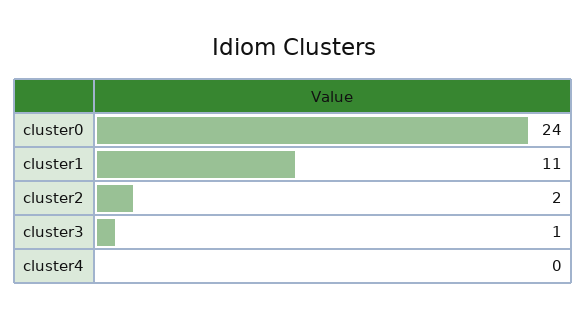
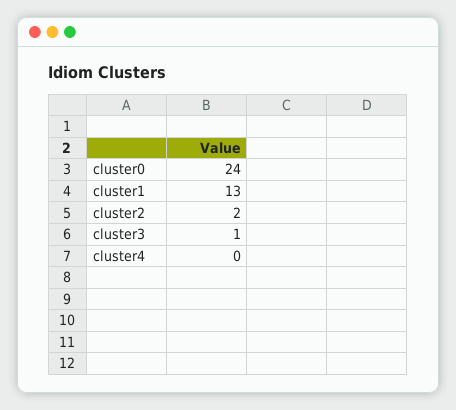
cluster1: 11 -> 13

